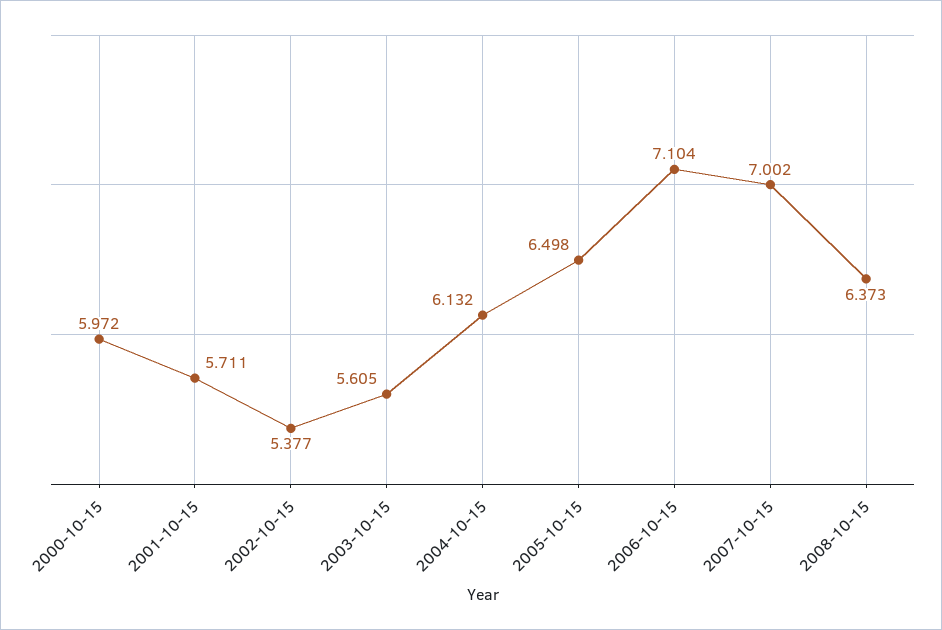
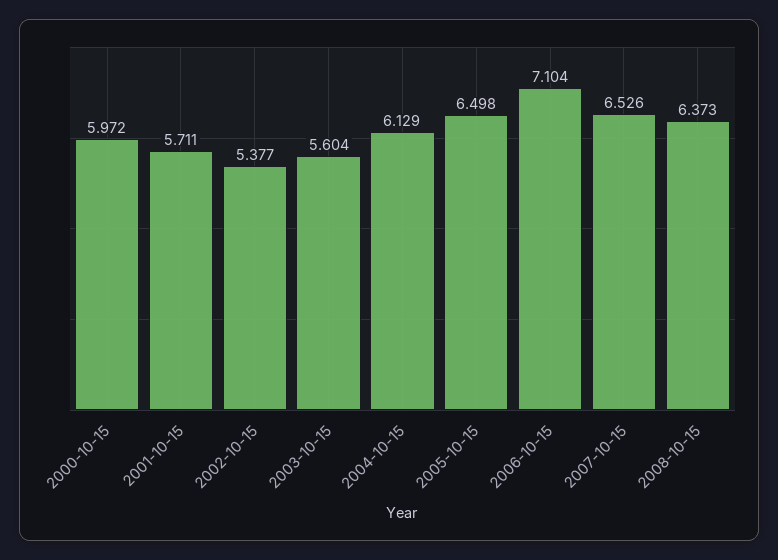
2003-10-15: 5.605 -> 5.604
2004-10-15: 6.132 -> 6.129
2007-10-15: 7.002 -> 6.526

